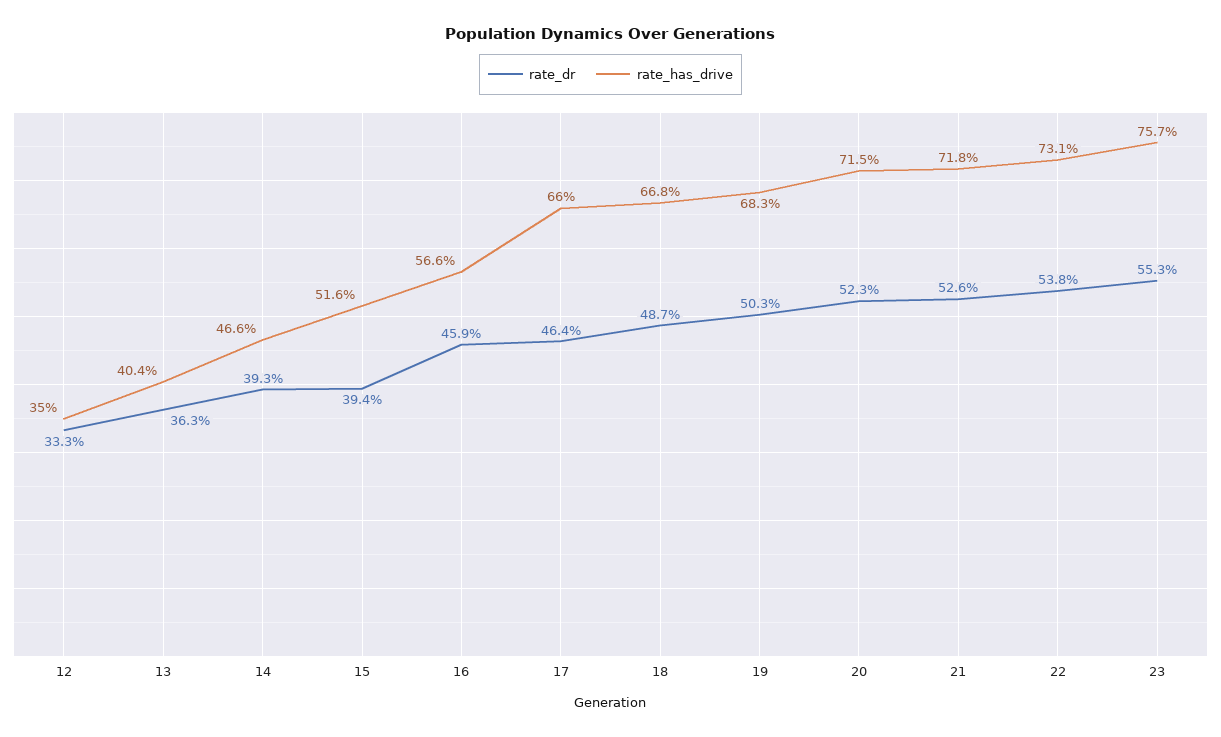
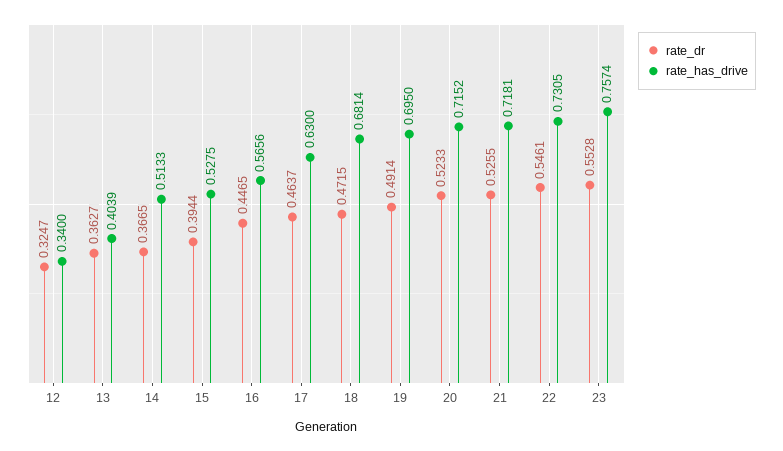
rate_dr, 12: 0.333 -> 0.3247
rate_has_drive, 12: 0.35 -> 0.34
rate_dr, 14: 0.393 -> 0.3665
rate_has_drive, 14: 0.466 -> 0.5133
rate_has_drive, 15: 0.516 -> 0.5275
rate_dr, 16: 0.459 -> 0.4465
rate_has_drive, 17: 0.66 -> 0.63
rate_dr, 18: 0.487 -> 0.4715
rate_has_drive, 18: 0.668 -> 0.6814
rate_dr, 19: 0.503 -> 0.4914
rate_has_drive, 19: 0.683 -> 0.695
rate_dr, 22: 0.538 -> 0.5461

